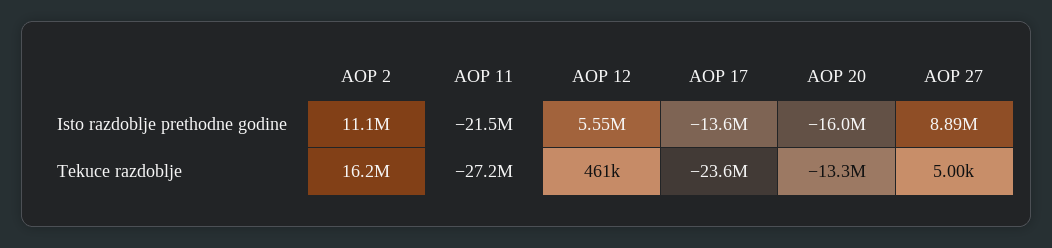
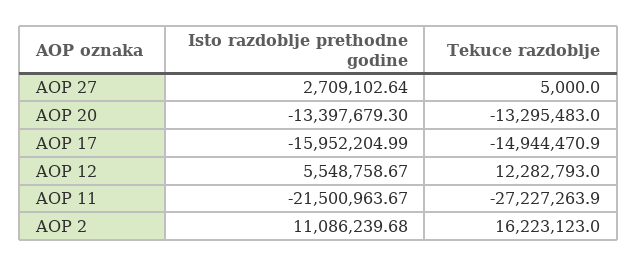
AOP 17, Isto razdoblje prethodne godine: -13600000 -> -15952204.99
AOP 20, Isto razdoblje prethodne godine: -16000000 -> -13397679.3
AOP 27, Isto razdoblje prethodne godine: 8890000 -> 2709102.64
AOP 12, Tekuce razdoblje: 461000 -> 12282793
AOP 17, Tekuce razdoblje: -23600000 -> -14944470.9

